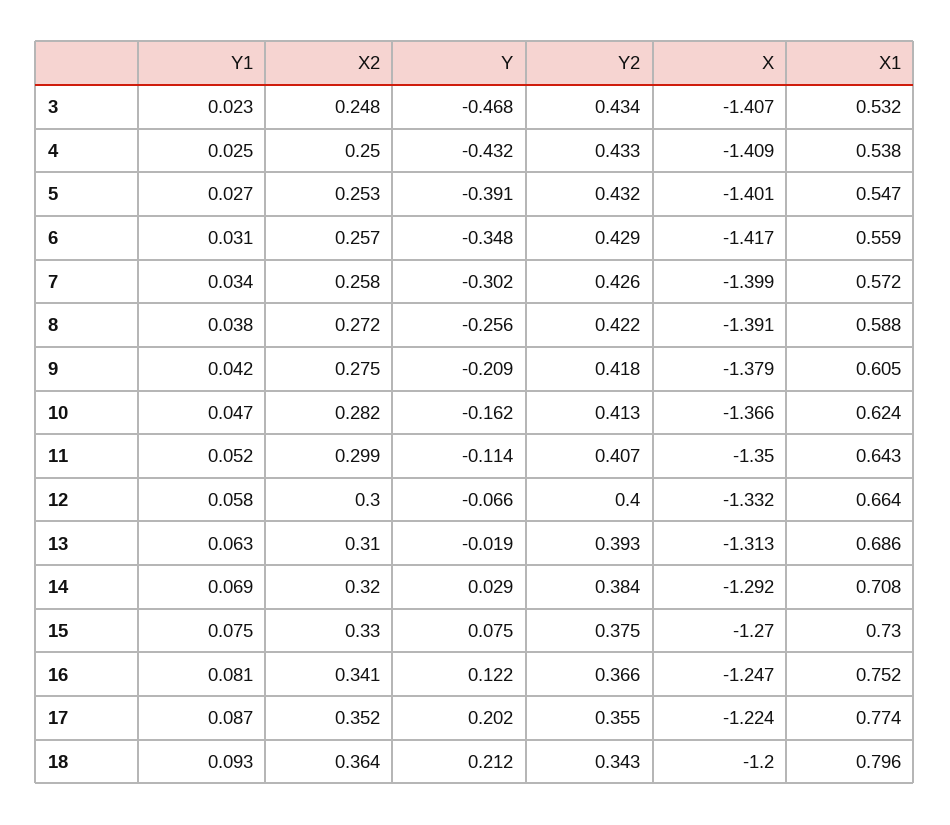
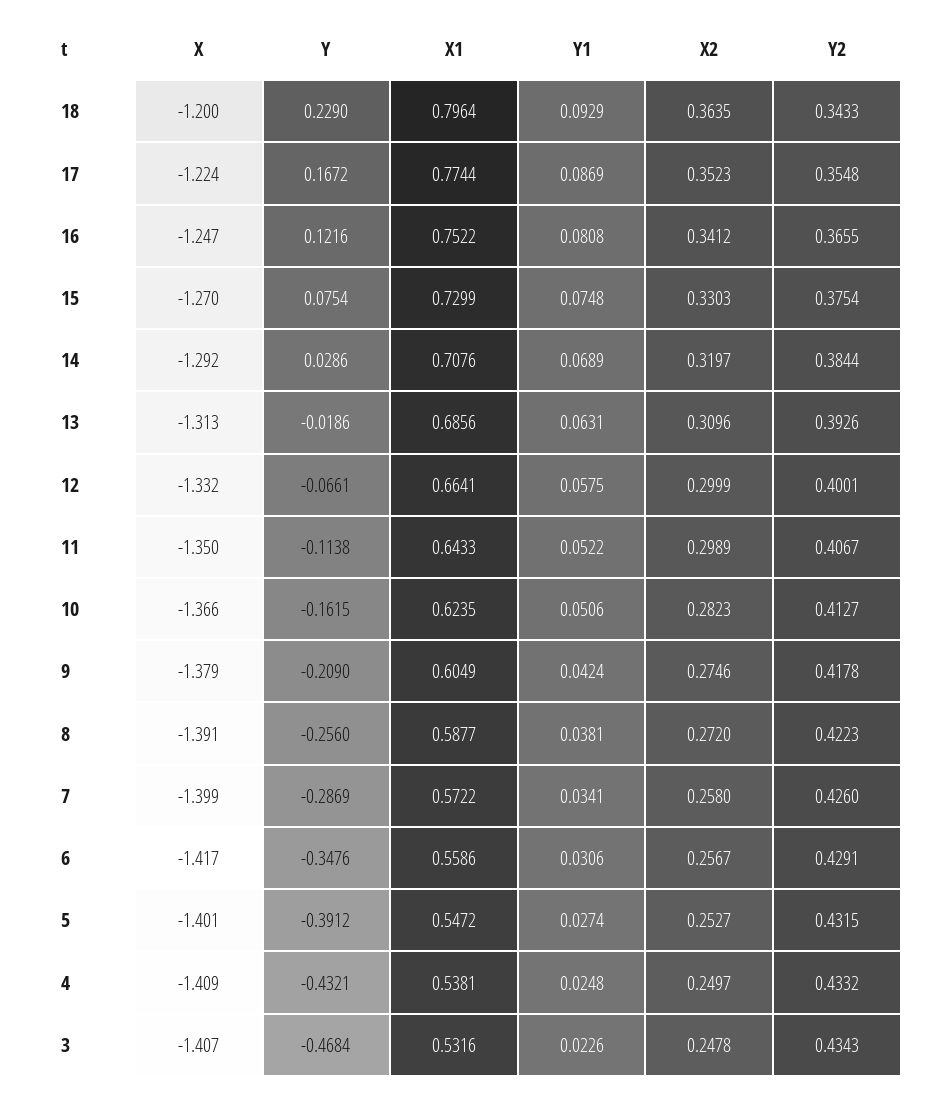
Y, 7: -0.302 -> -0.2869
Y1, 10: 0.047 -> 0.0506
Y, 17: 0.202 -> 0.1672
Y, 18: 0.212 -> 0.229

